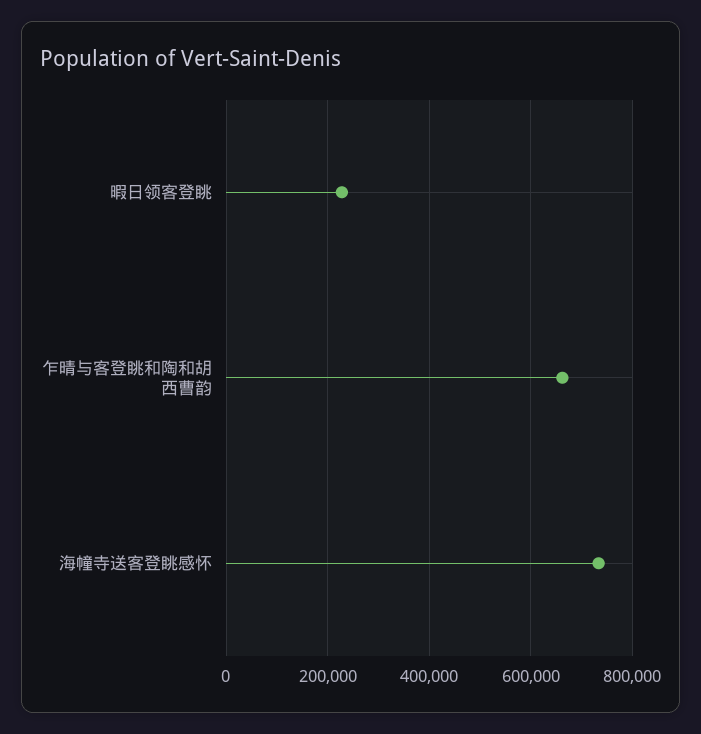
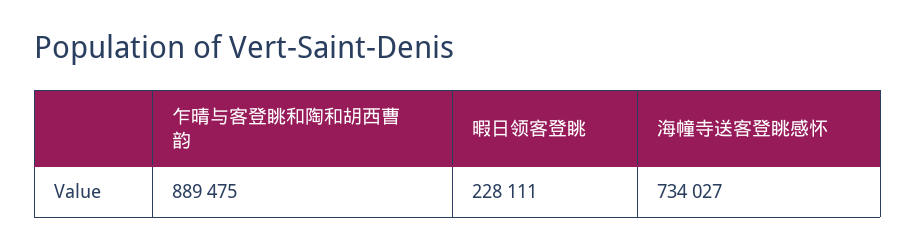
乍晴与客登眺和陶和胡西曹韵: 660000 -> 889475

